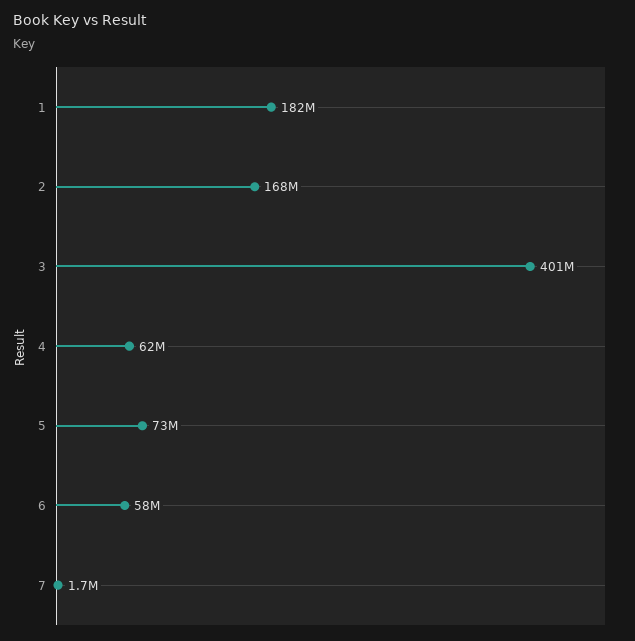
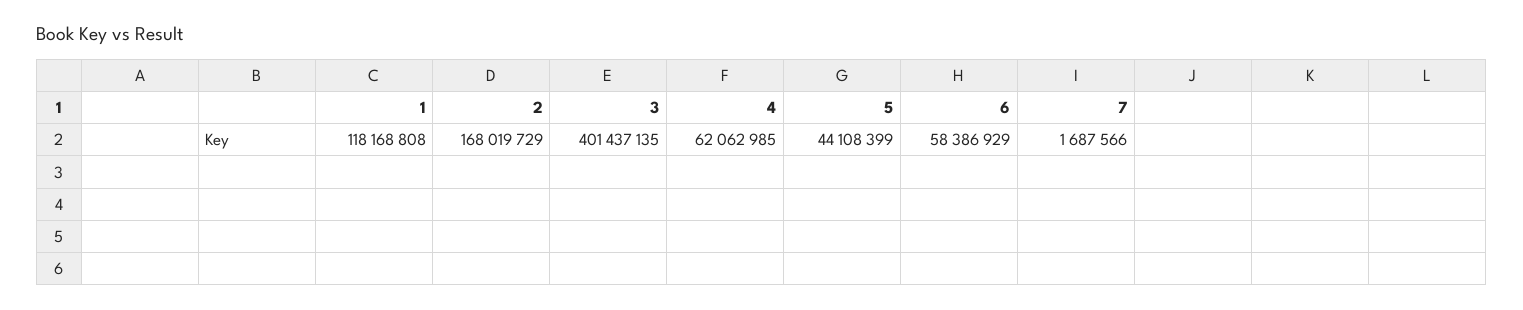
1: 182000000 -> 118168808
5: 73000000 -> 44108399

